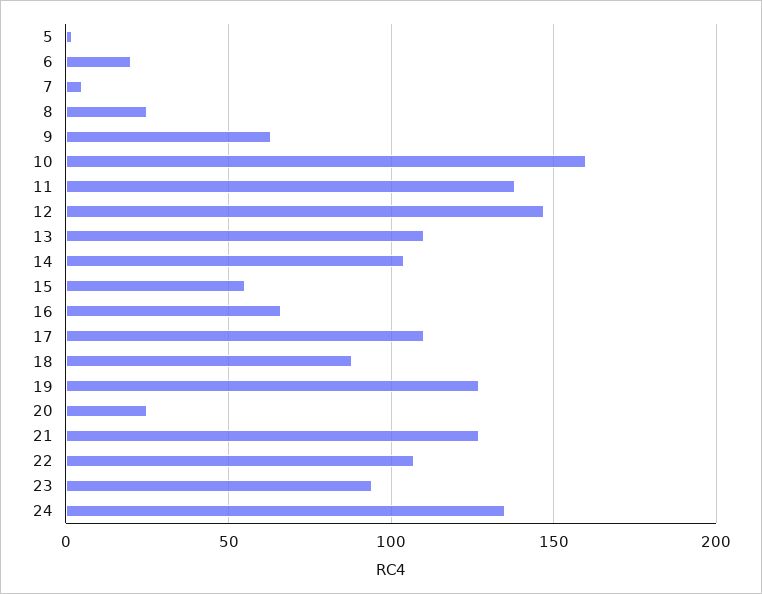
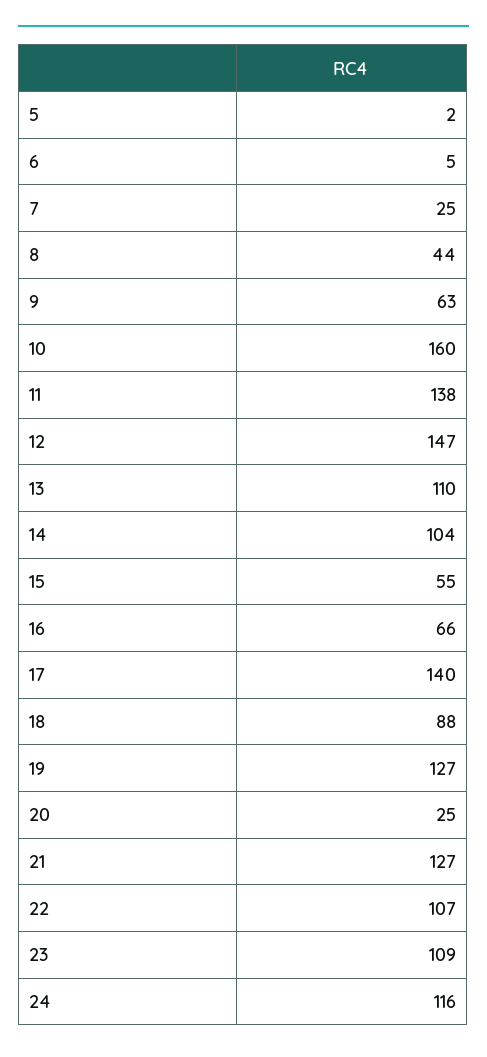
6: 20 -> 5
7: 5 -> 25
8: 25 -> 44
17: 110 -> 140
23: 95 -> 109
24: 135 -> 116

